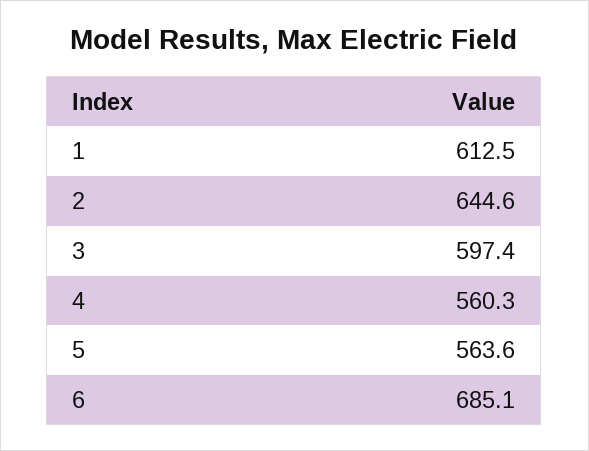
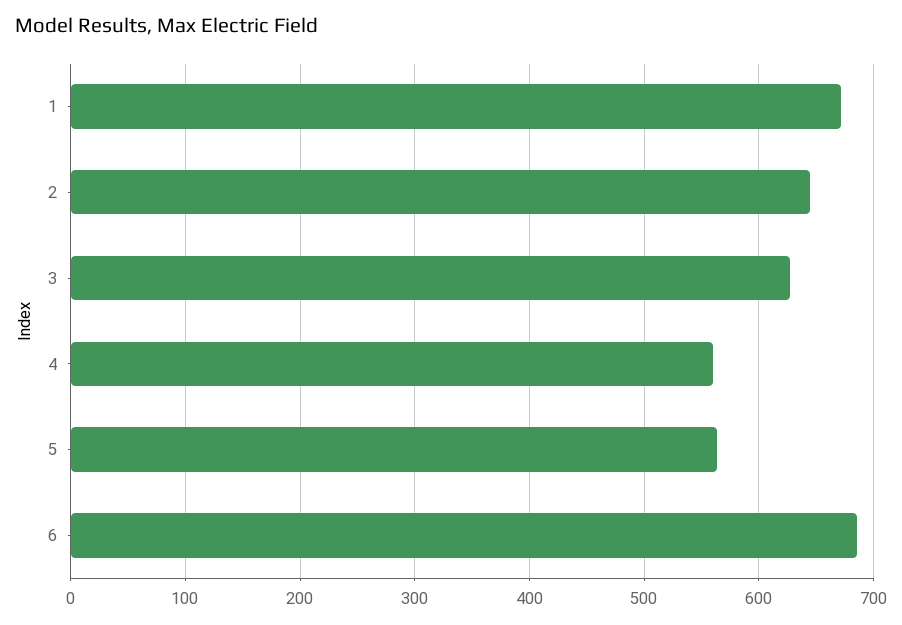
1: 612.5 -> 670
3: 597.4 -> 630

